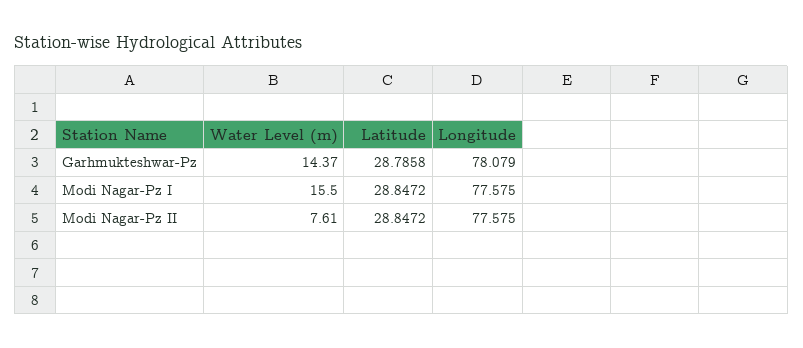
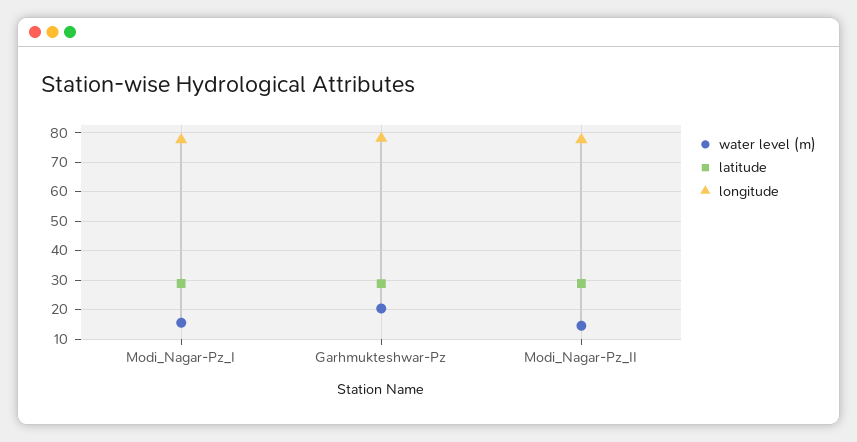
Water Level (m), Garhmukteshwar-Pz: 14.37 -> 20
Water Level (m), Modi Nagar-Pz II: 7.61 -> 15

